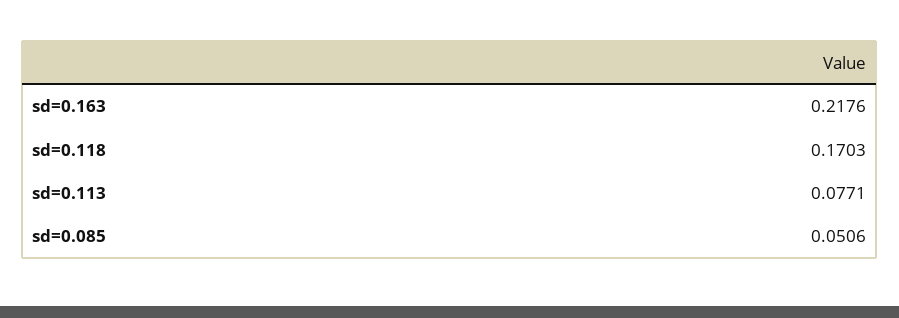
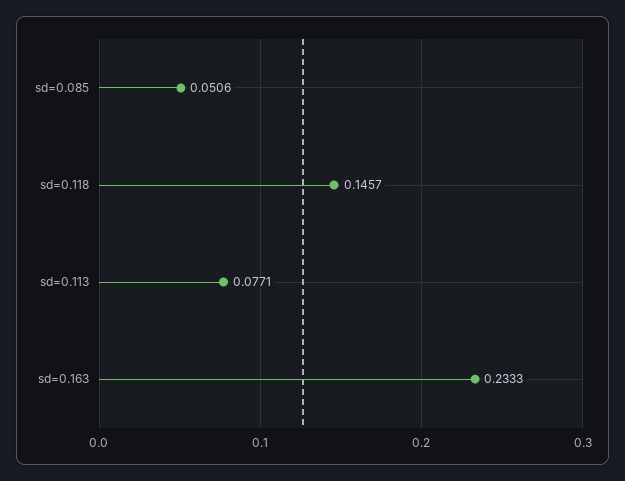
sd=0.163: 0.2176 -> 0.2333
sd=0.118: 0.1703 -> 0.1457

